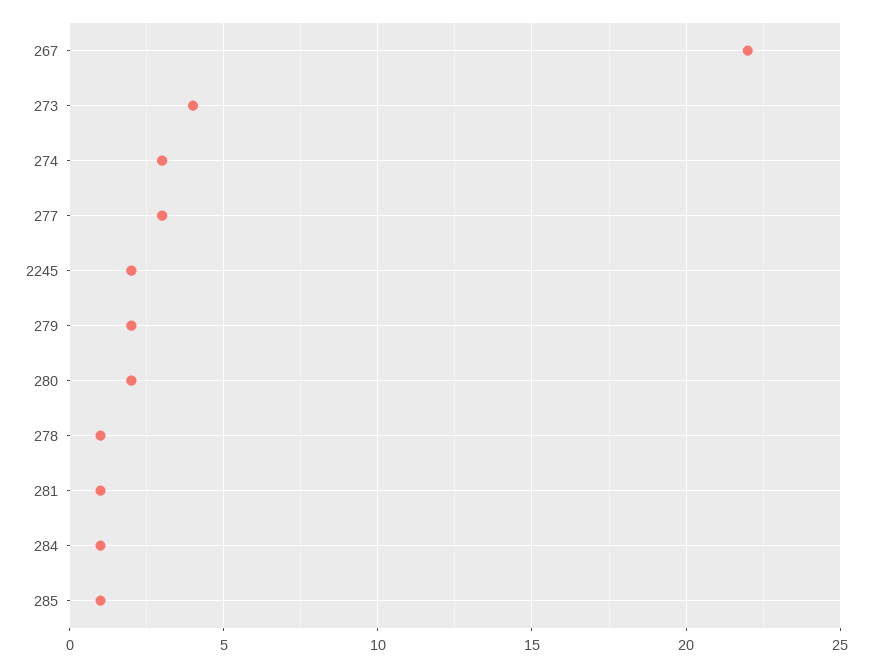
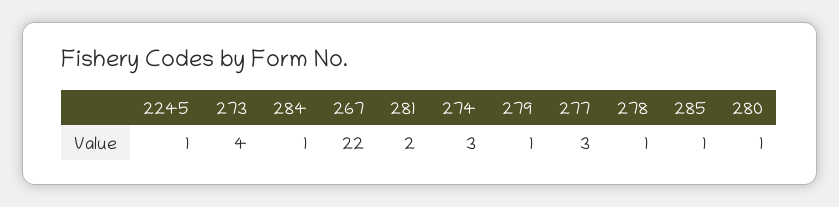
2245: 2 -> 1
279: 2 -> 1
280: 2 -> 1
281: 1 -> 2

